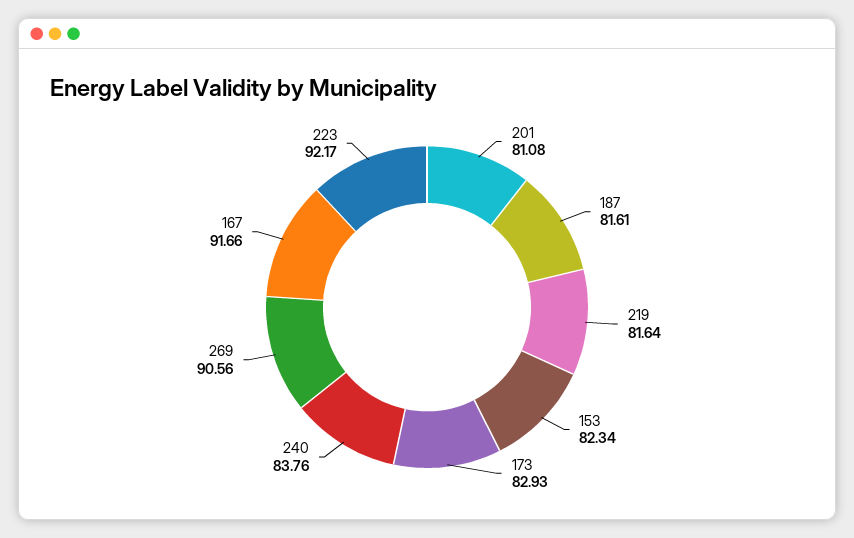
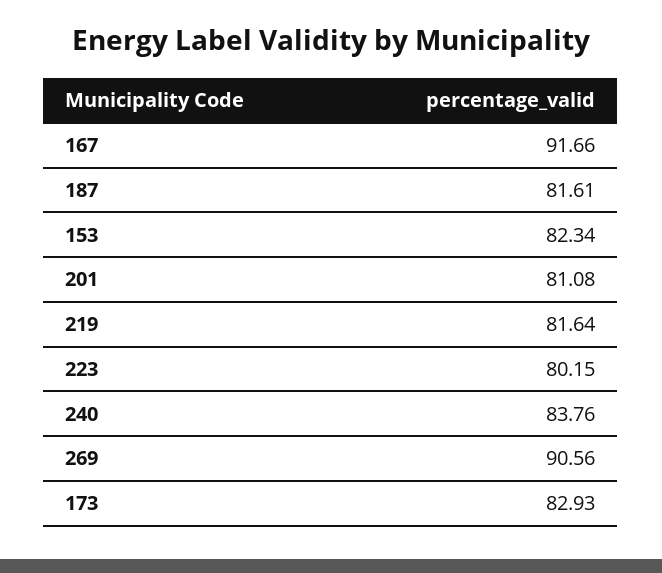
223: 92.17 -> 80.15

